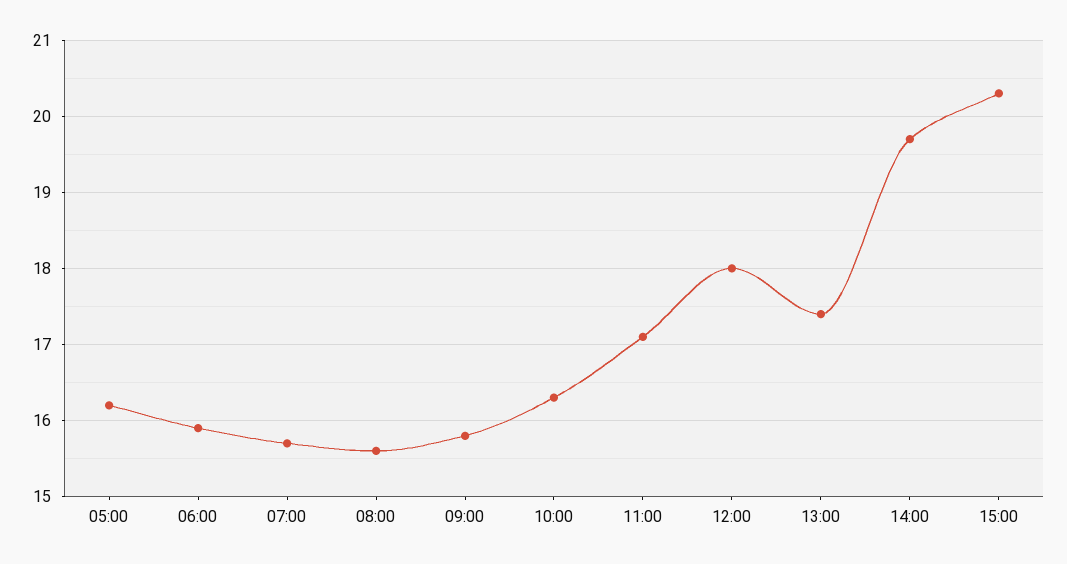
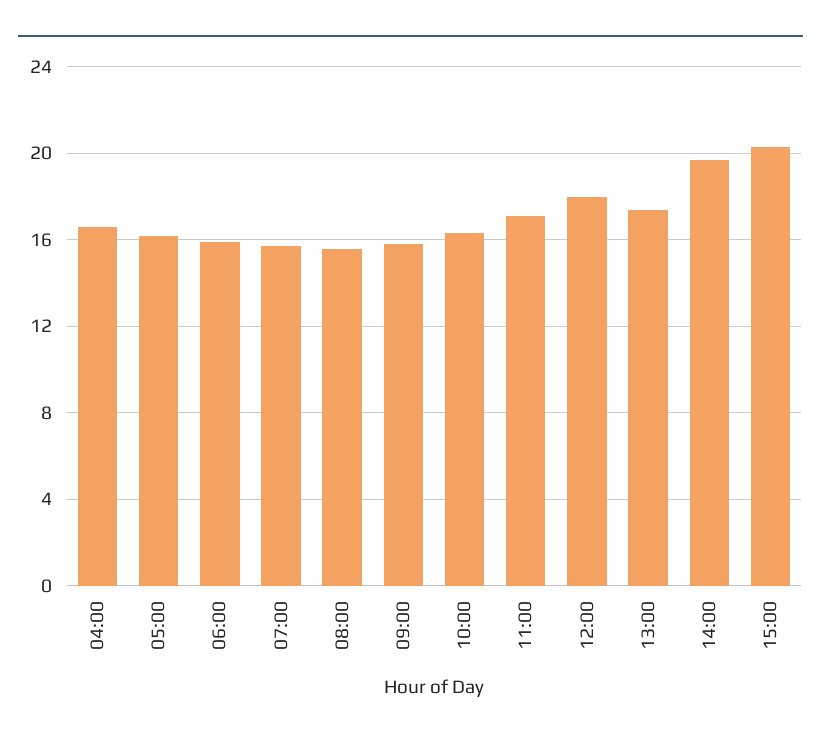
04:00: none -> 16.5

